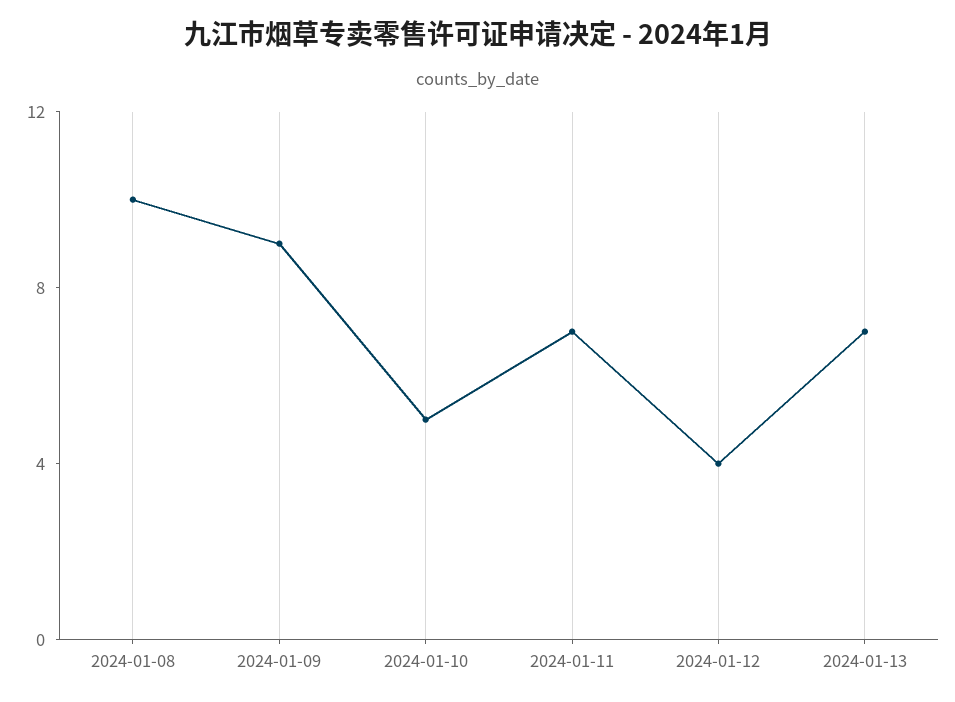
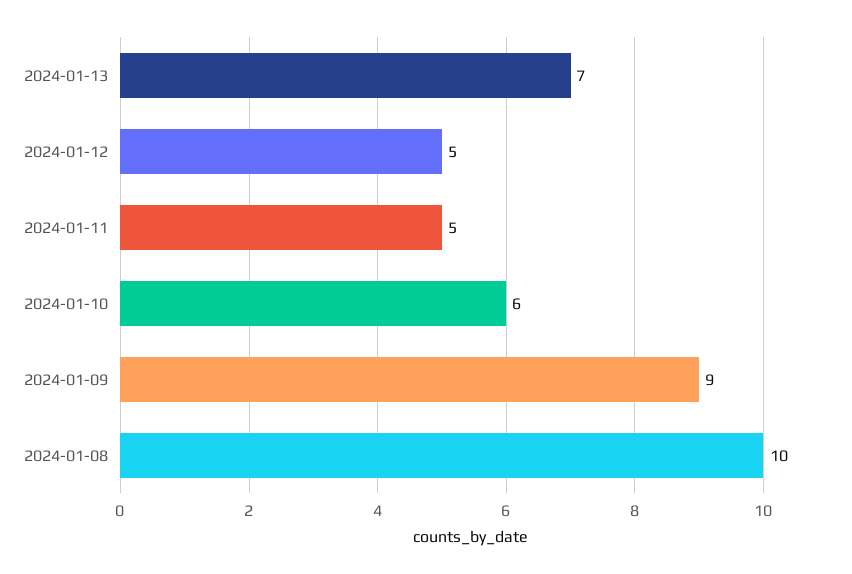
2024-01-10: 5 -> 6
2024-01-11: 7 -> 5
2024-01-12: 4 -> 5

